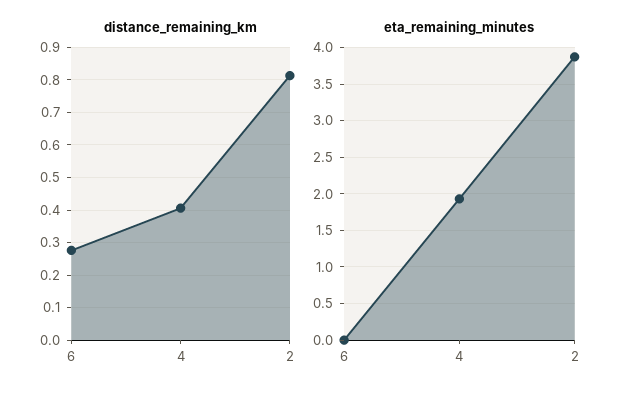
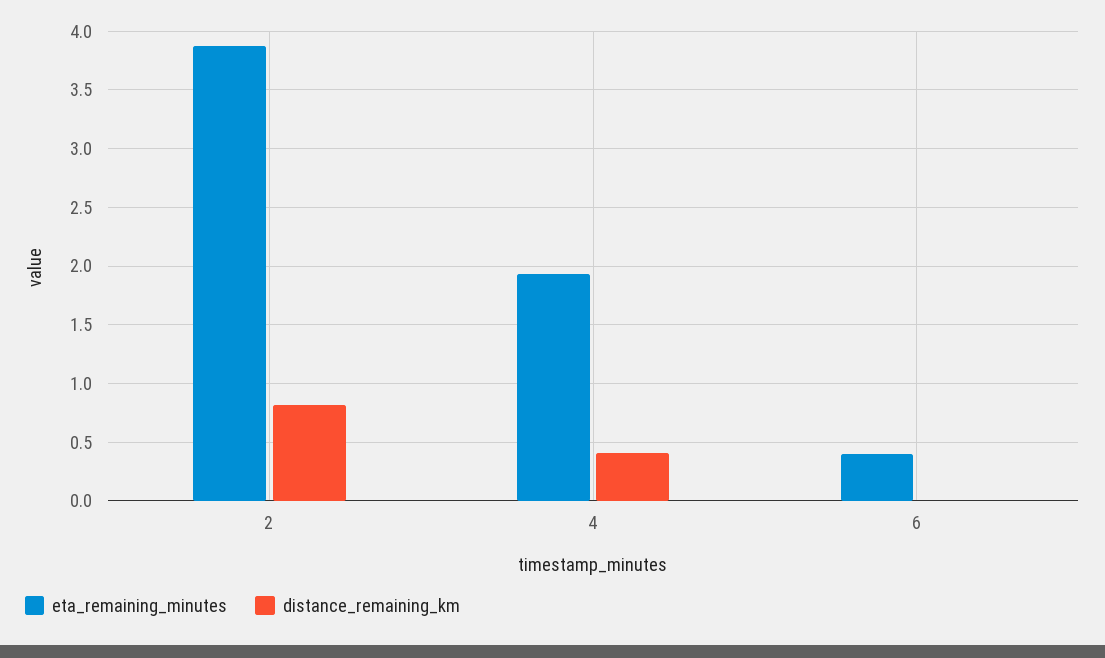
distance_remaining_km, 6: 0.28 -> 0
eta_remaining_minutes, 6: 0 -> 0.4

